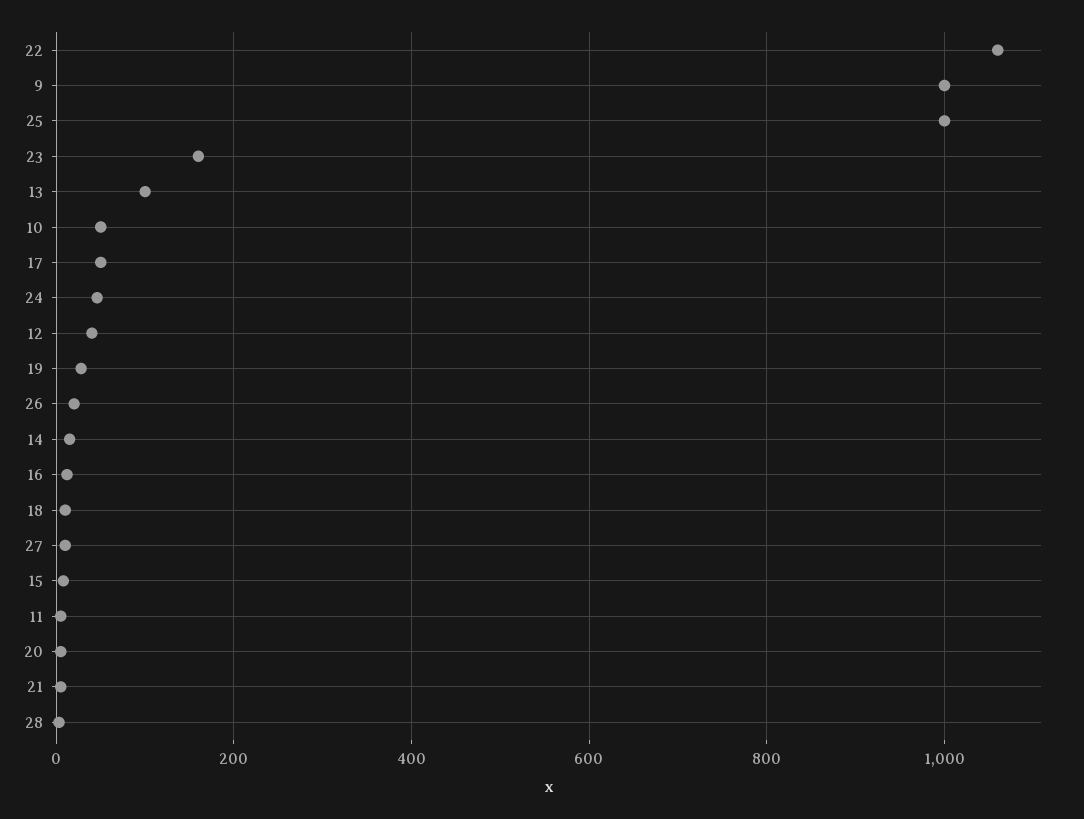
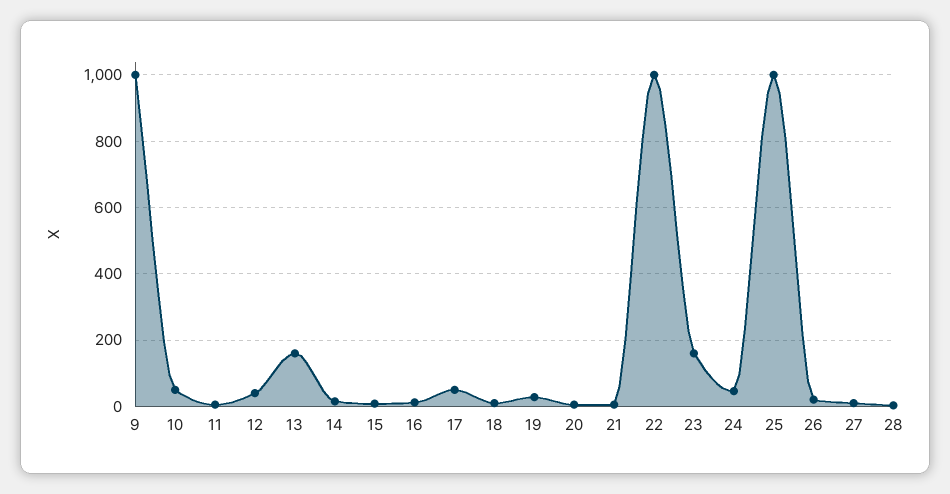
22: 1060 -> 1000
13: 100 -> 160

